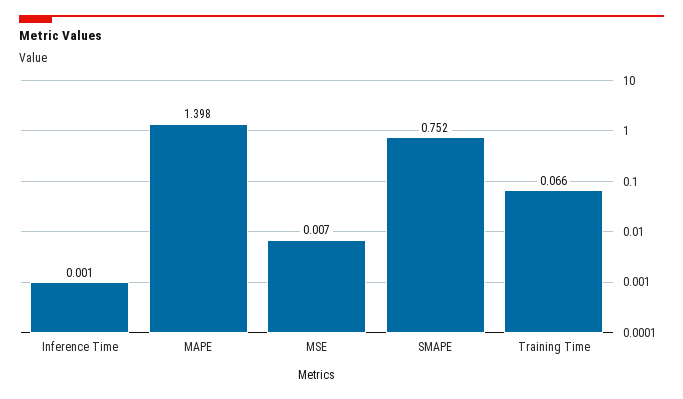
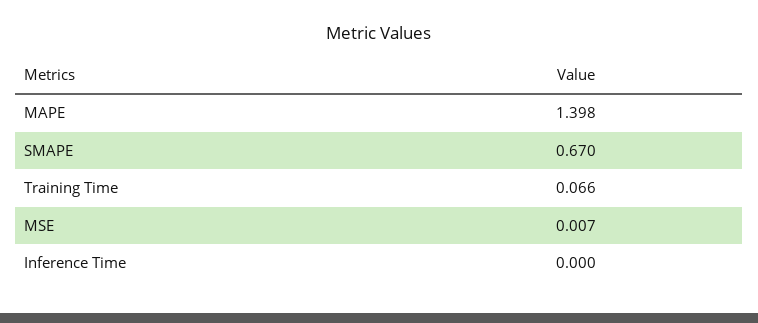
Inference Time: 0.001 -> 0
SMAPE: 0.752 -> 0.67

